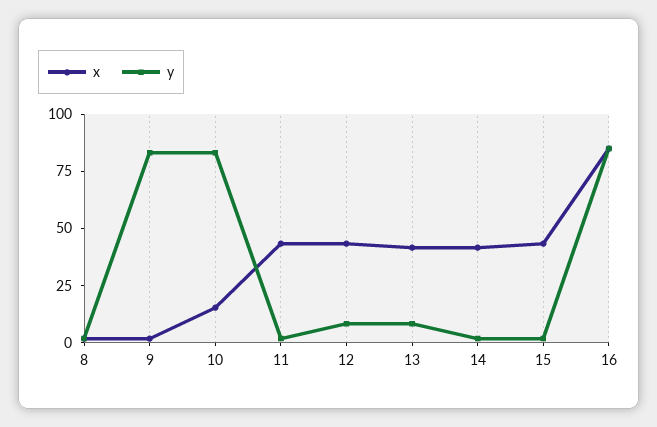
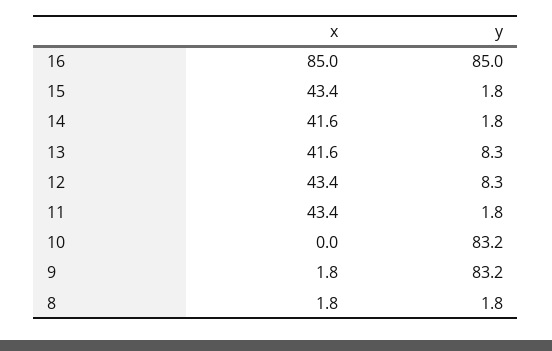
x, 10: 15 -> 0

